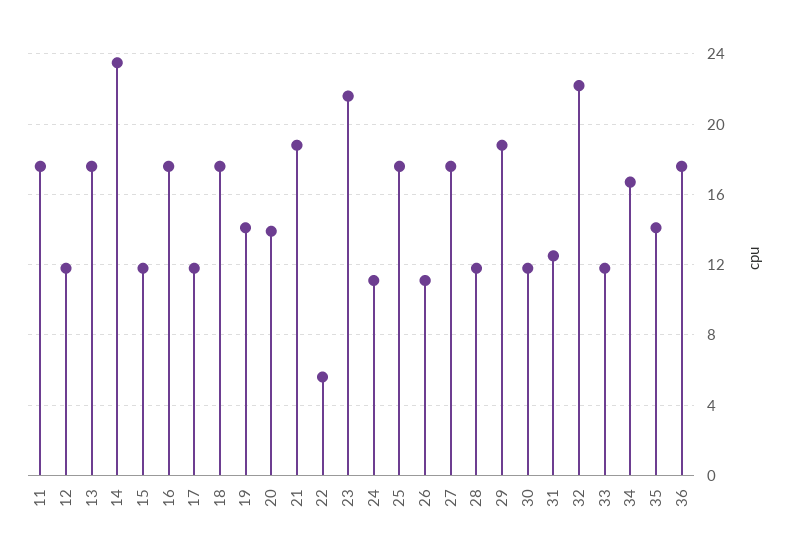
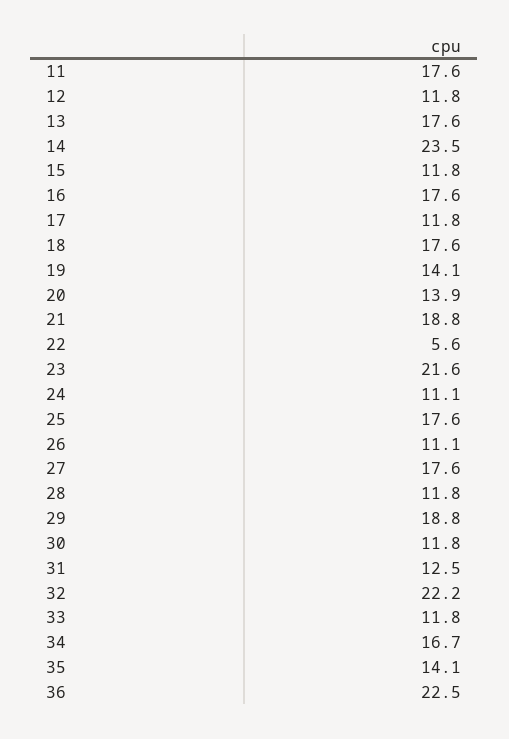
36: 17.5 -> 22.5

